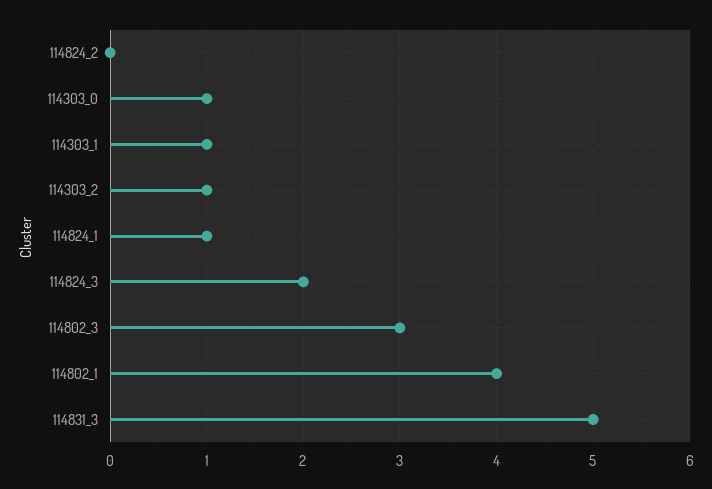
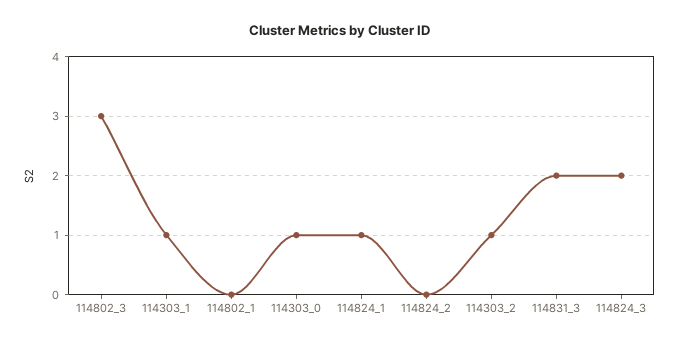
114802_1: 4 -> 0
114831_3: 5 -> 2

